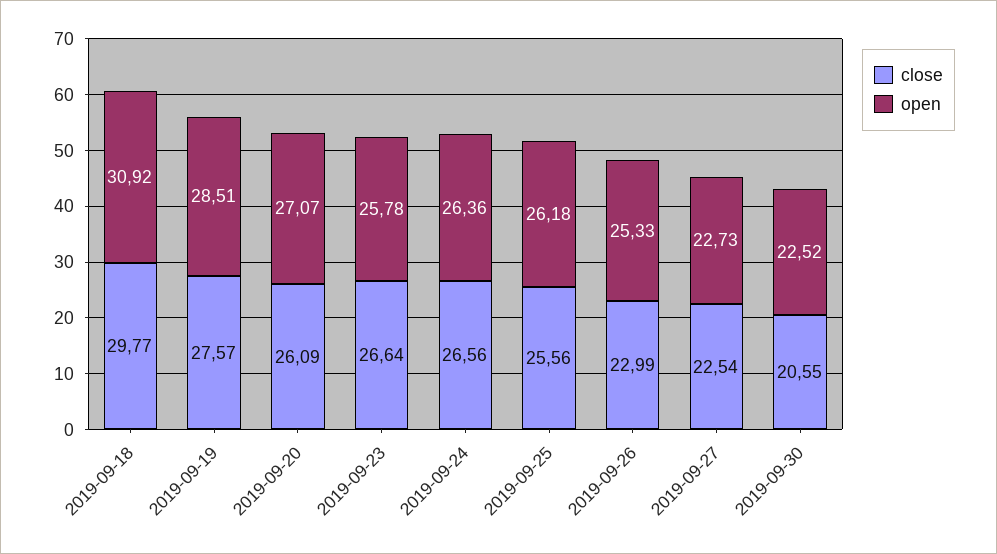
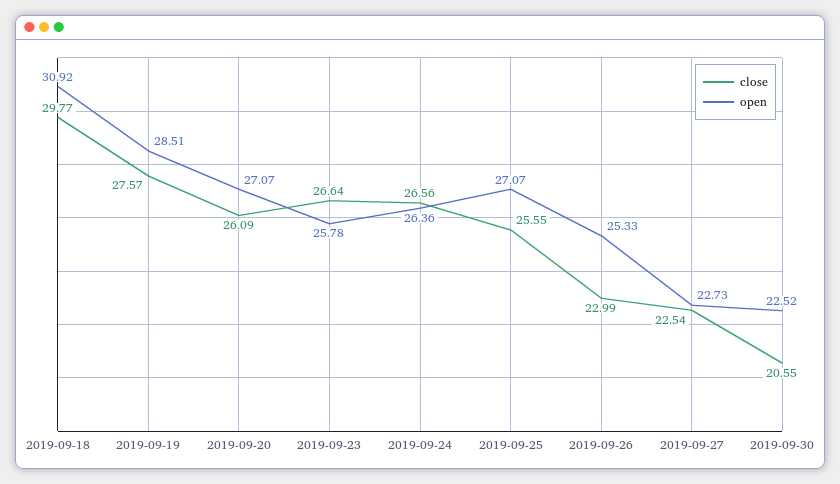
close, 2019-09-25: 25.56 -> 25.55
open, 2019-09-25: 26.18 -> 27.07

